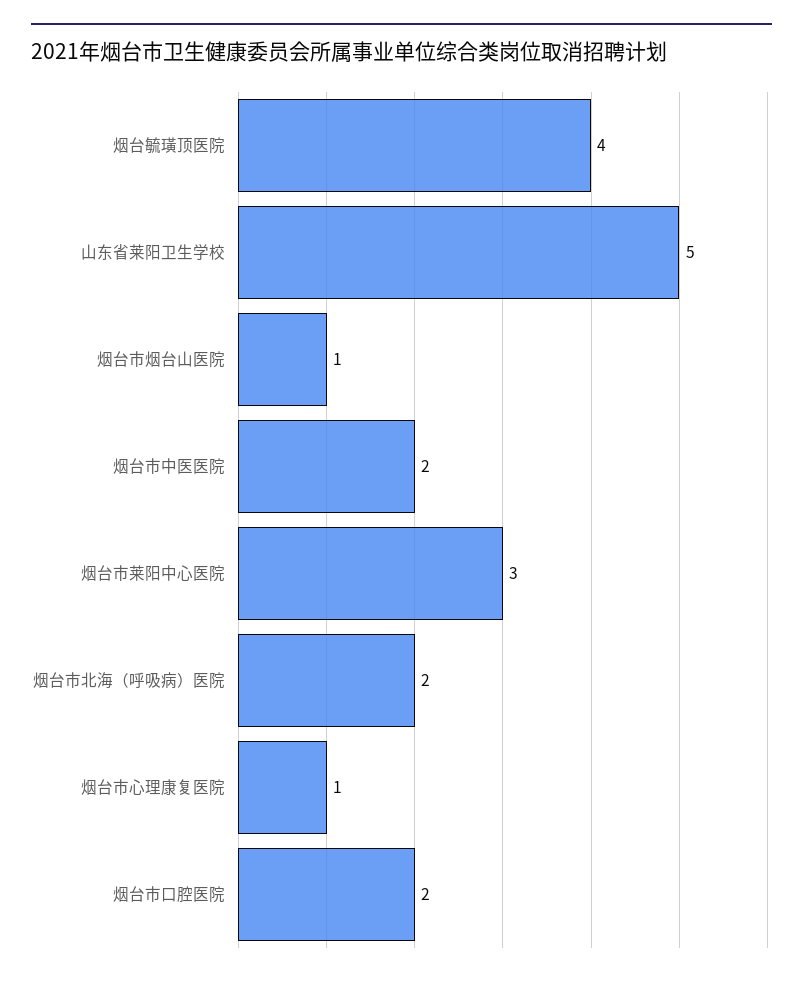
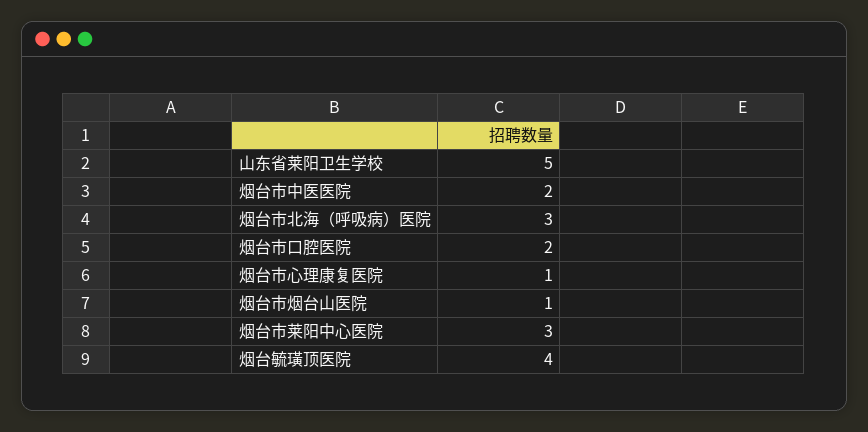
烟台市北海（呼吸病）医院: 2 -> 3

